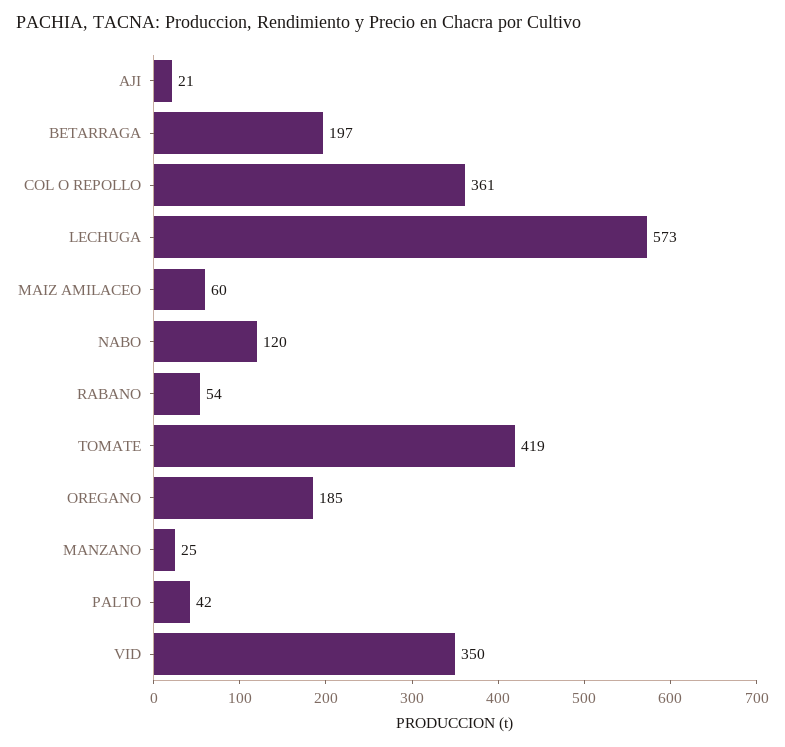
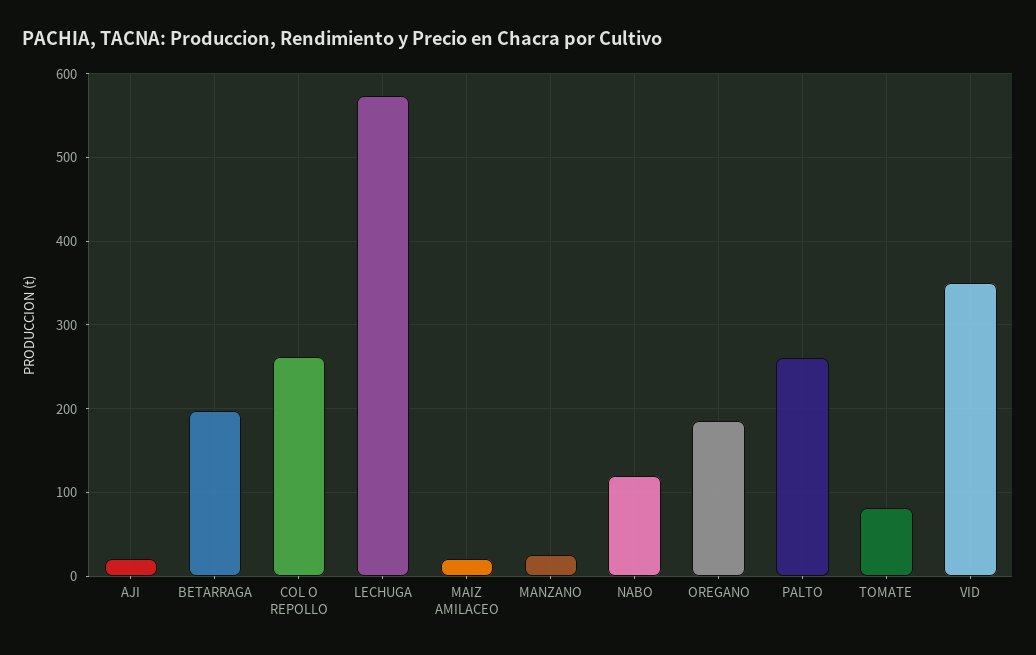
COL O REPOLLO: 361 -> 260
MAIZ AMILACEO: 60 -> 20
RABANO: 54 -> none
TOMATE: 419 -> 80
PALTO: 42 -> 260

